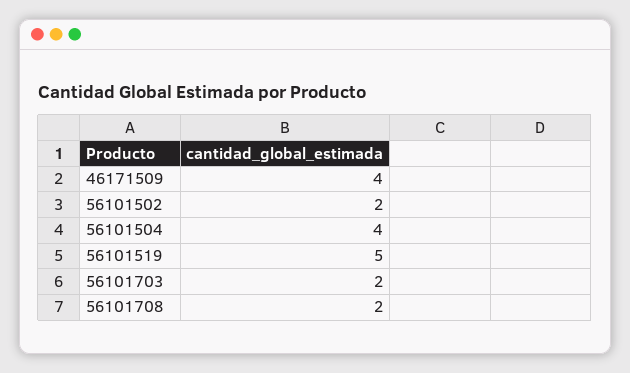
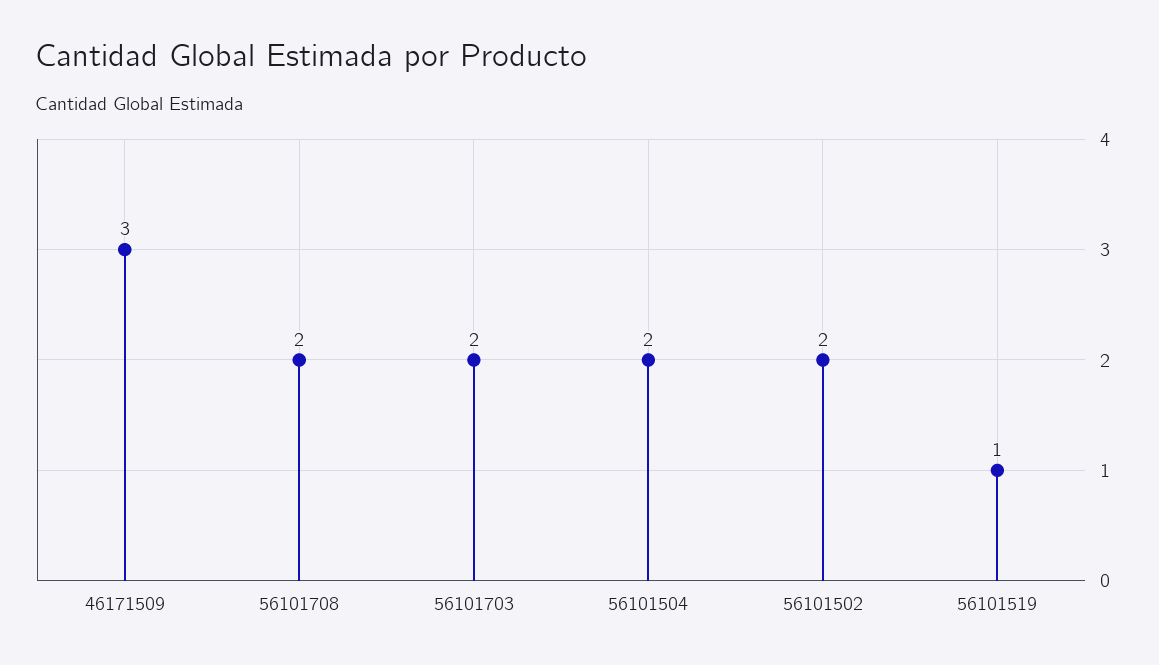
46171509: 4 -> 3
56101504: 4 -> 2
56101519: 5 -> 1

